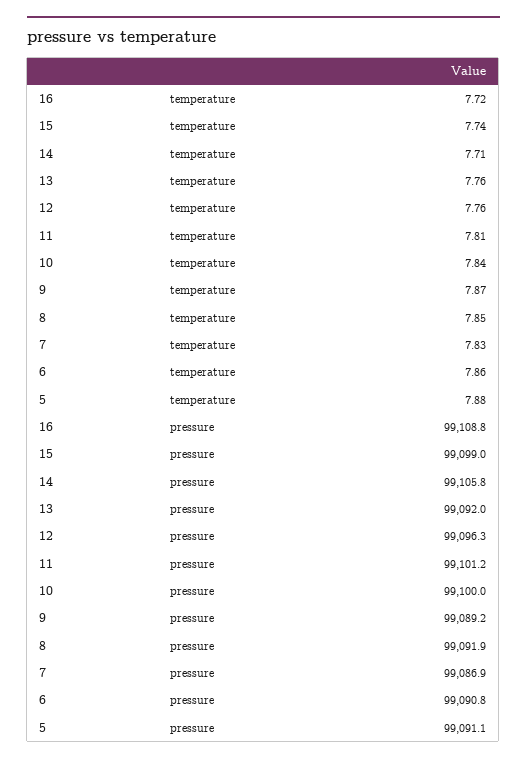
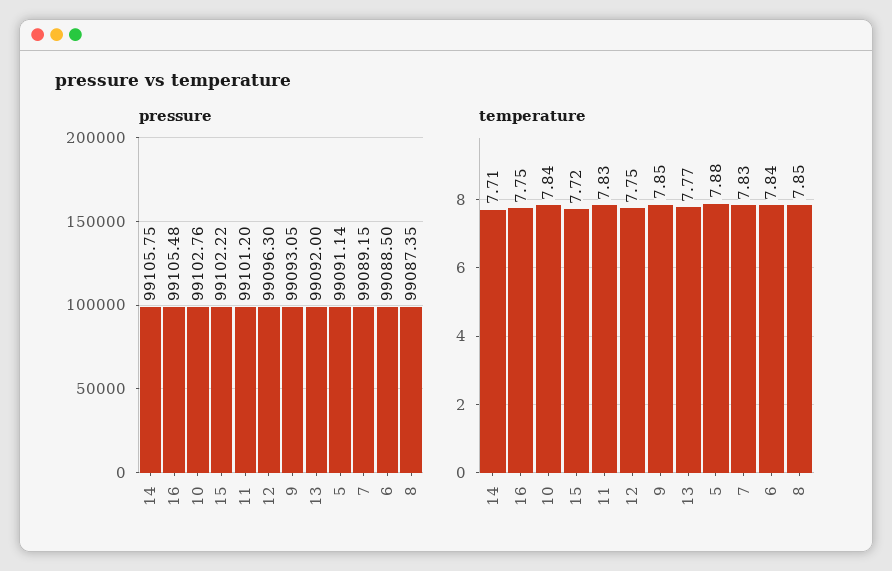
temperature, 16: 7.72 -> 7.75
temperature, 15: 7.74 -> 7.72
temperature, 13: 7.76 -> 7.77
temperature, 12: 7.76 -> 7.75
temperature, 11: 7.81 -> 7.83
temperature, 9: 7.87 -> 7.85
temperature, 6: 7.86 -> 7.84
pressure, 16: 99108.8 -> 99105.48
pressure, 15: 99099 -> 99102.22
pressure, 10: 99100 -> 99102.76
pressure, 9: 99089.2 -> 99093.05
pressure, 8: 99091.9 -> 99087.35
pressure, 7: 99086.9 -> 99089.15
pressure, 6: 99090.8 -> 99088.5

